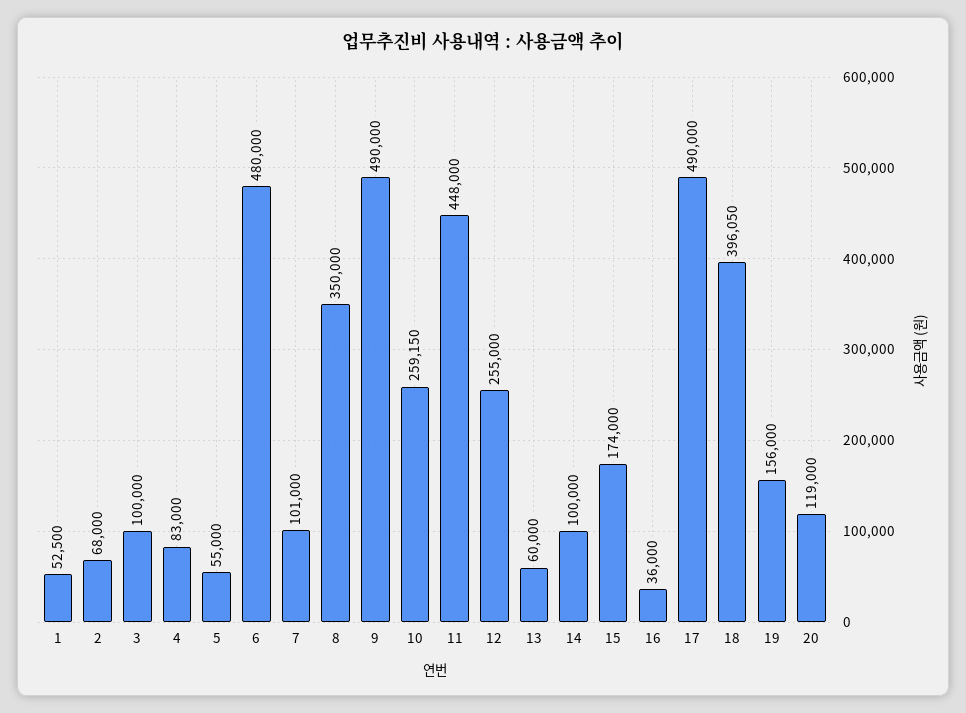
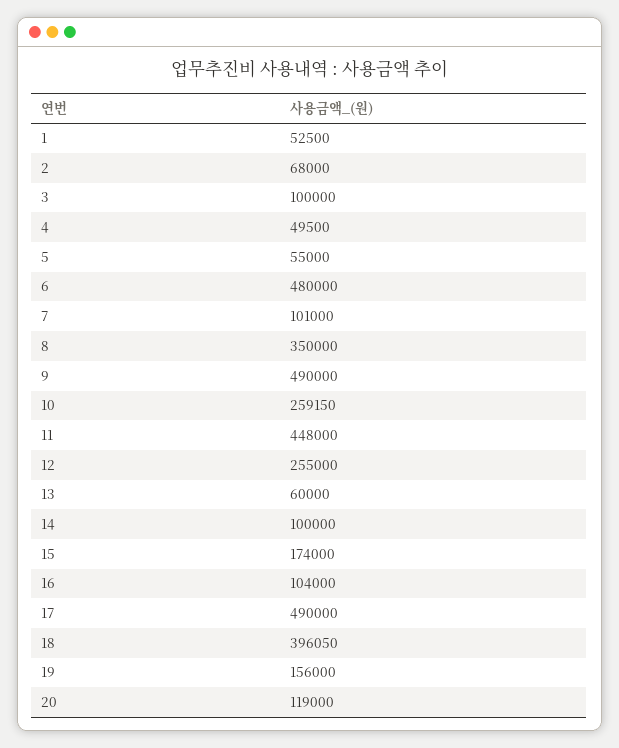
4: 83000 -> 49500
16: 36000 -> 104000

